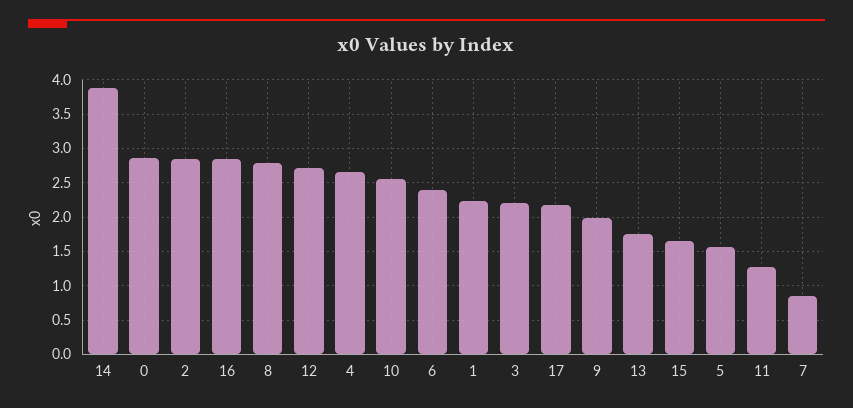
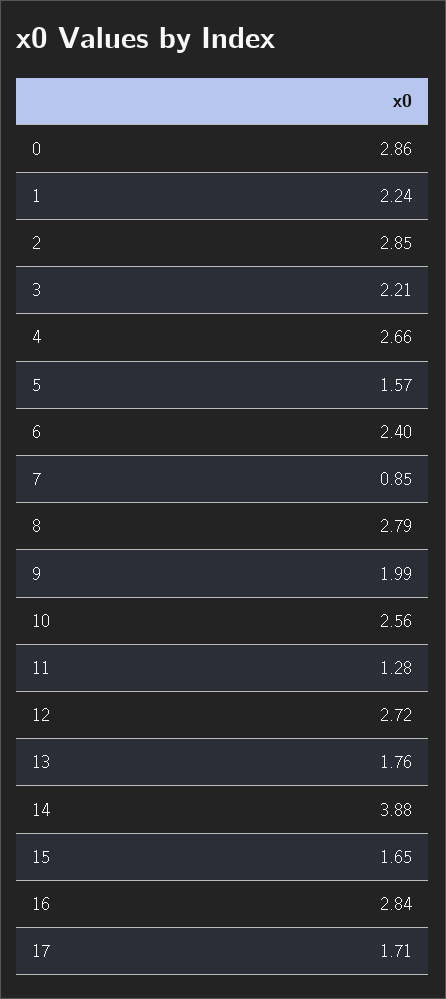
17: 2.2 -> 1.71

